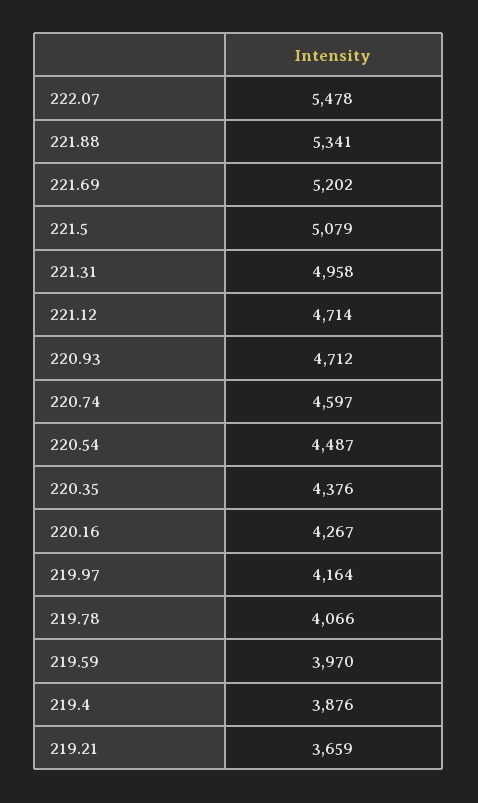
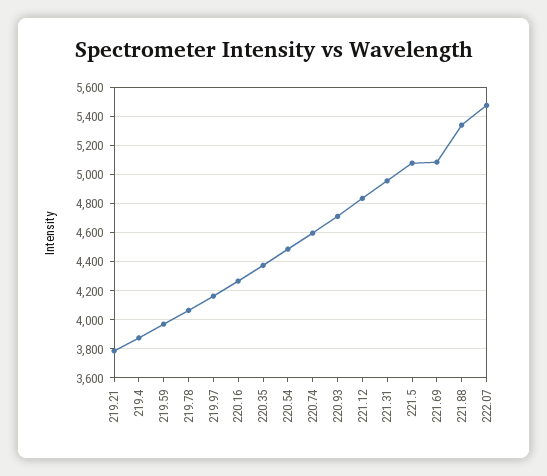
221.69: 5202 -> 5100
221.12: 4714 -> 4850
219.21: 3659 -> 3800

